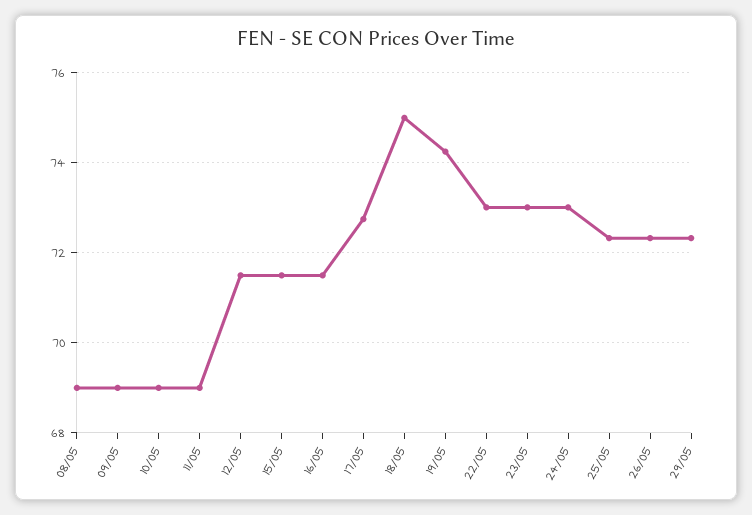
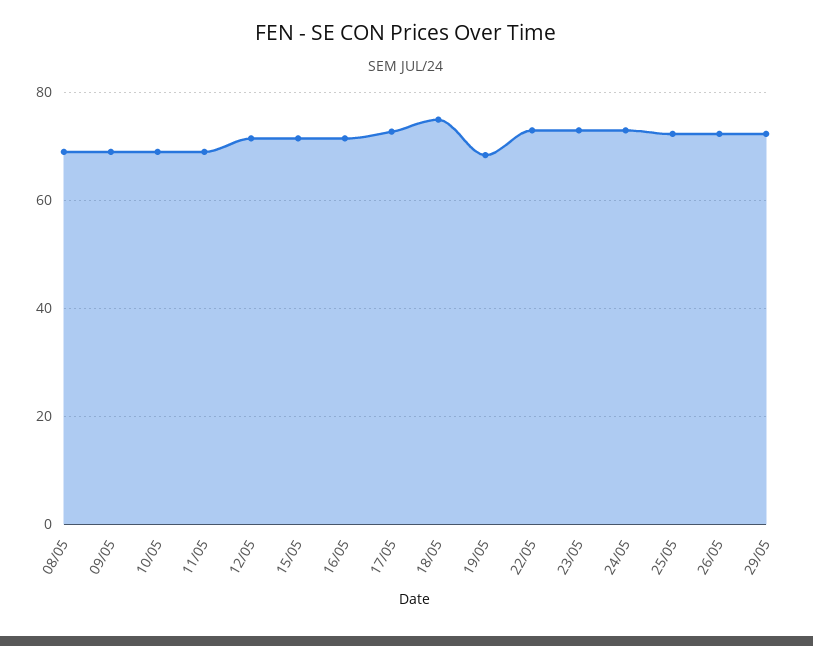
19/05: 74.2 -> 68

